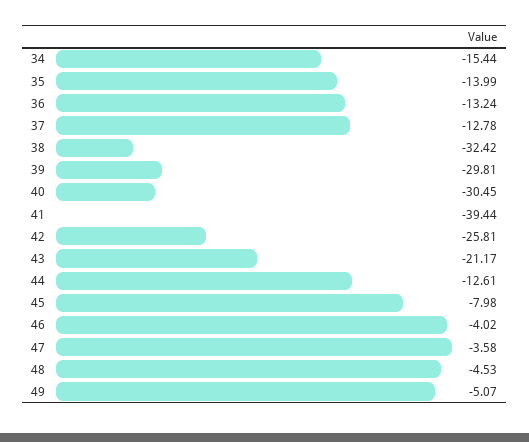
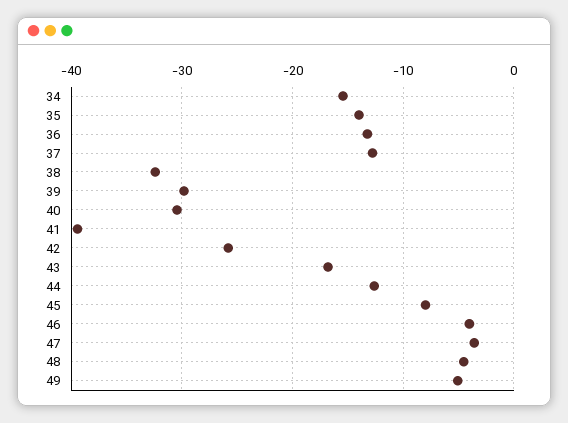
43: -21.17 -> -17

